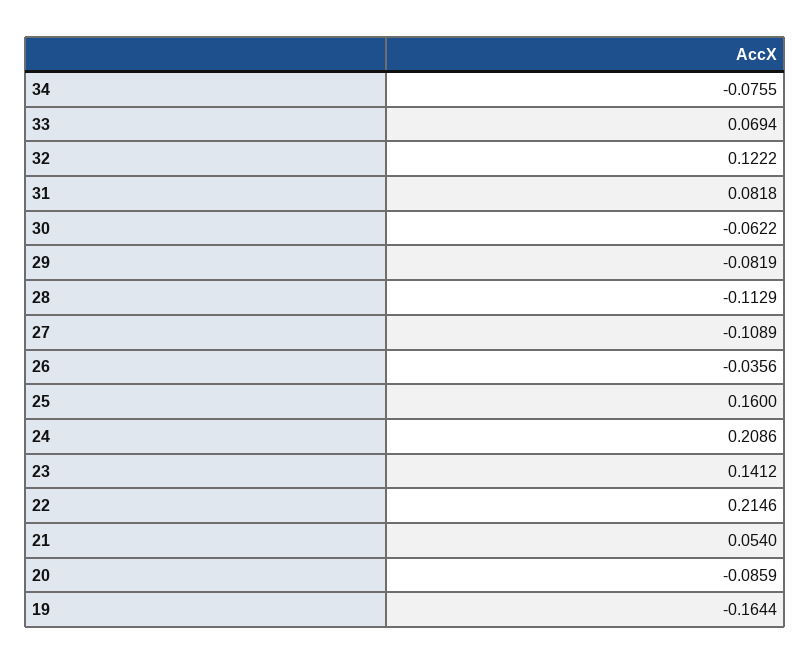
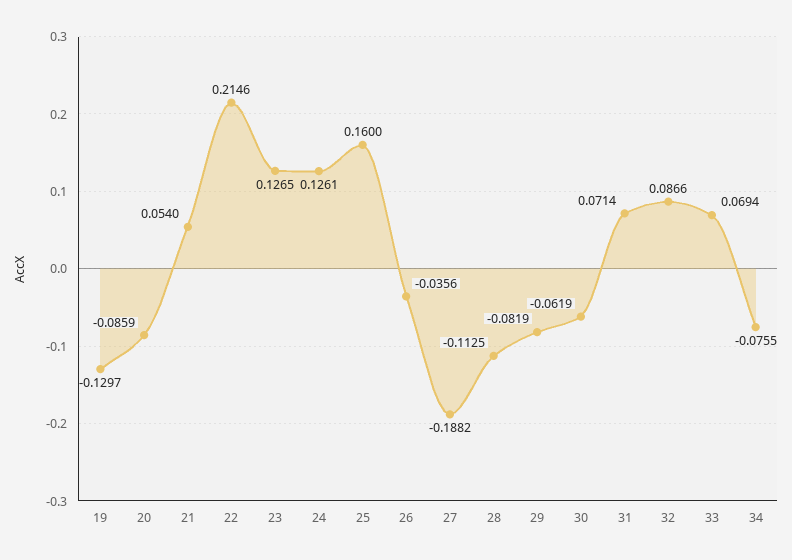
32: 0.1222 -> 0.0866
31: 0.0818 -> 0.0714
30: -0.0622 -> -0.0619
28: -0.1129 -> -0.1125
27: -0.1089 -> -0.1882
24: 0.2086 -> 0.1261
23: 0.1412 -> 0.1265
19: -0.1644 -> -0.1297

